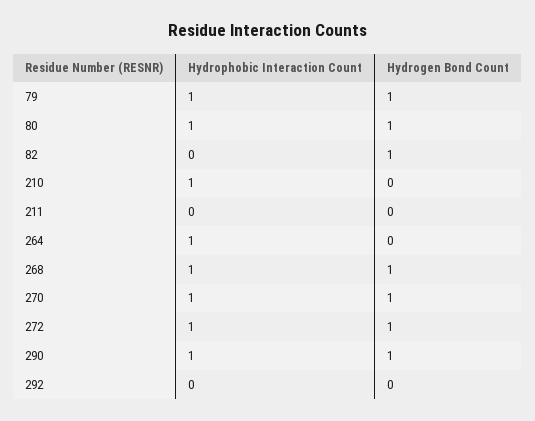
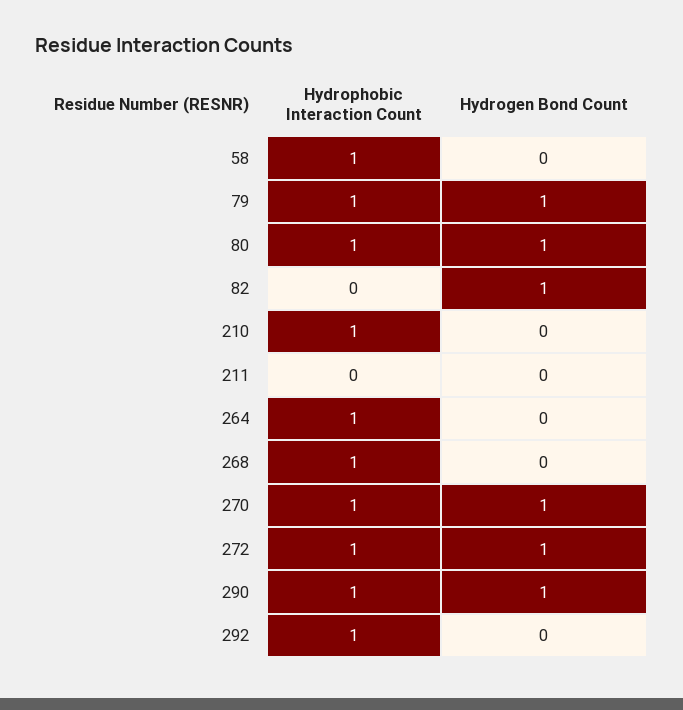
Hydrogen Bond Count, 268: 1 -> 0
Hydrophobic Interaction Count, 292: 0 -> 1
Hydrophobic Interaction Count, 58: none -> 1
Hydrogen Bond Count, 58: none -> 0

